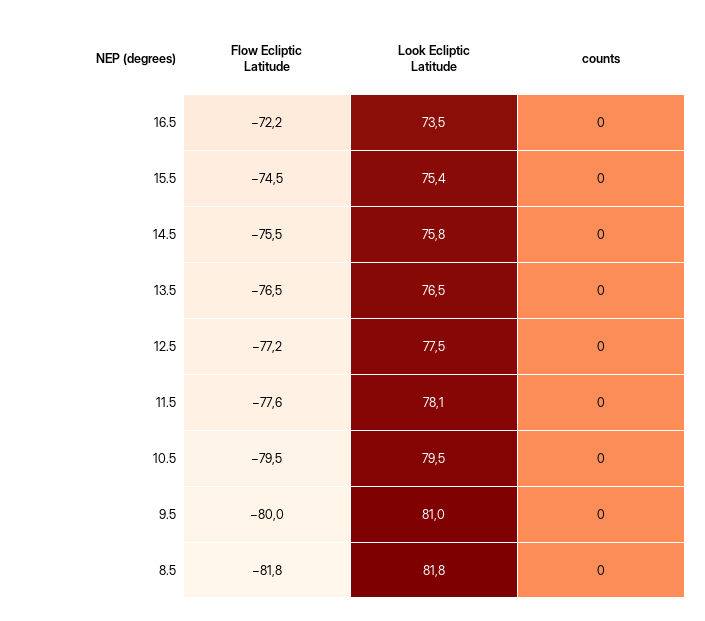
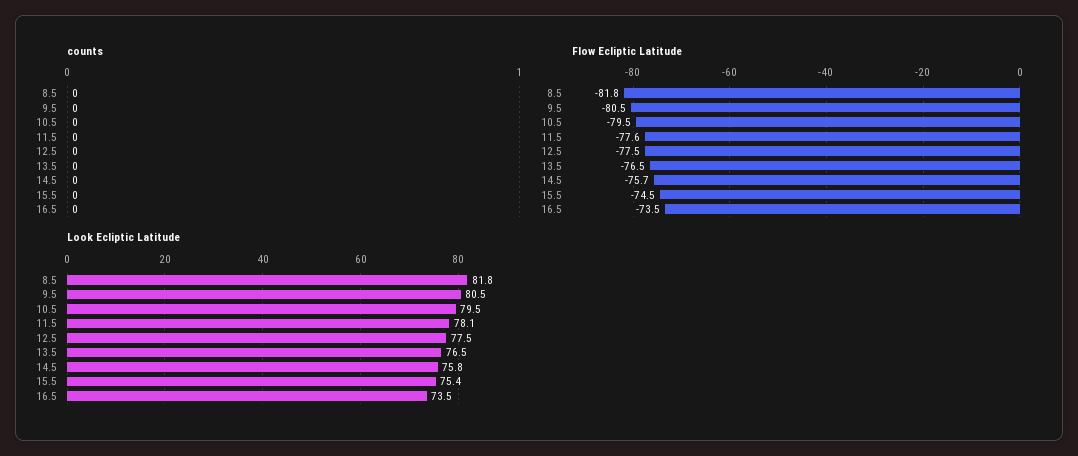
Flow Ecliptic Latitude, 16.5: -72.2 -> -73.5
Flow Ecliptic Latitude, 14.5: -75.5 -> -75.7
Flow Ecliptic Latitude, 12.5: -77.2 -> -77.5
Flow Ecliptic Latitude, 9.5: -80 -> -80.5
Look Ecliptic Latitude, 9.5: 81 -> 80.5

